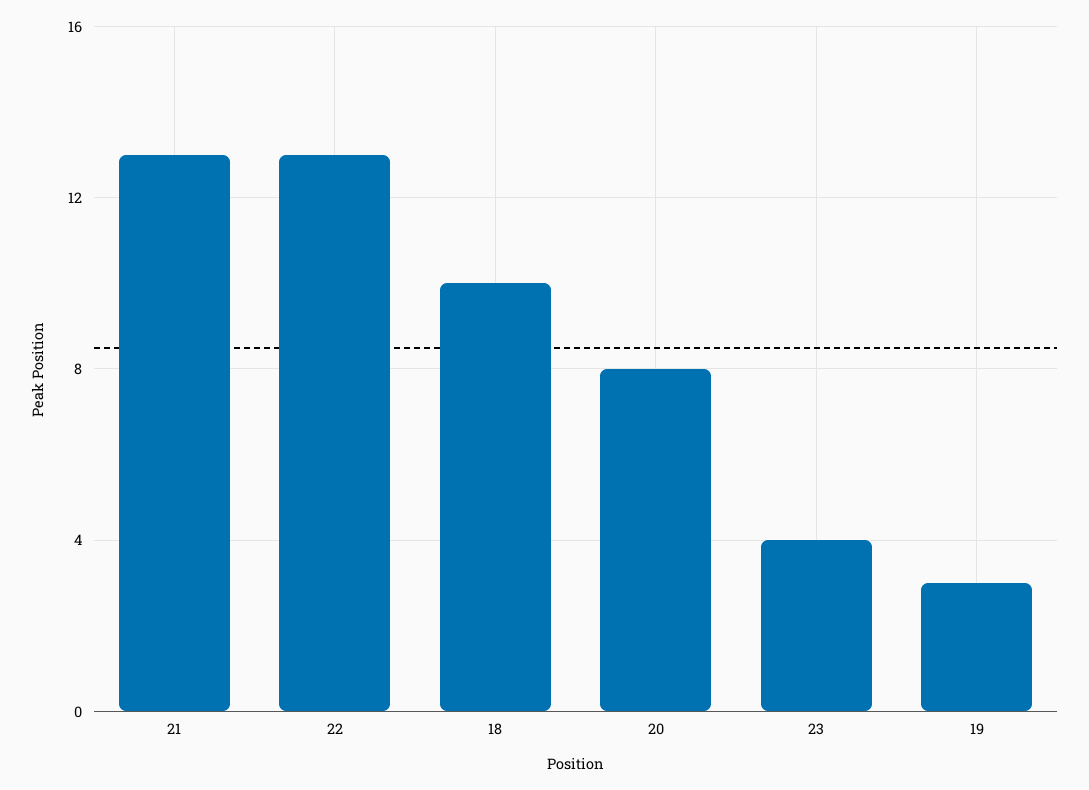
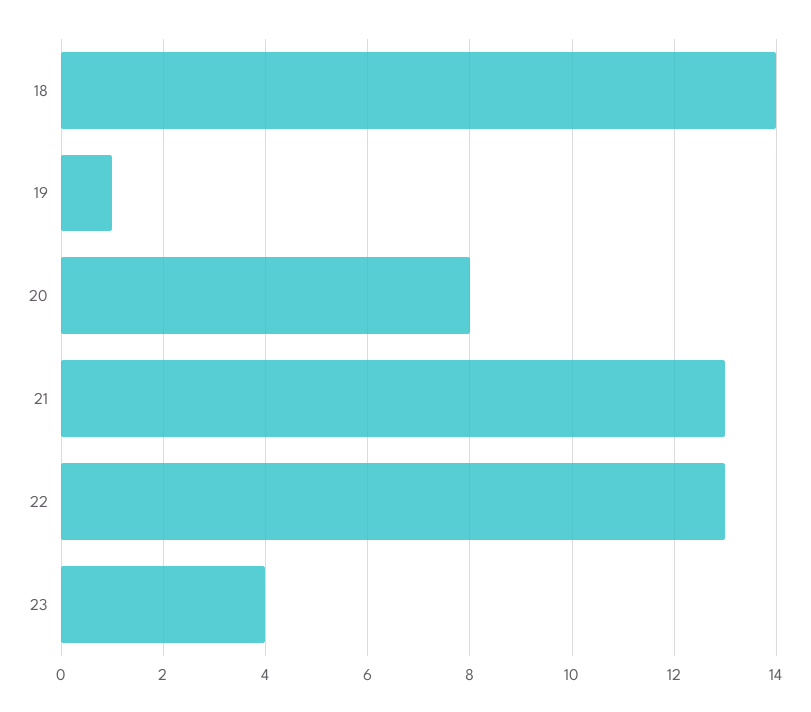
18: 10 -> 14
19: 3 -> 1

